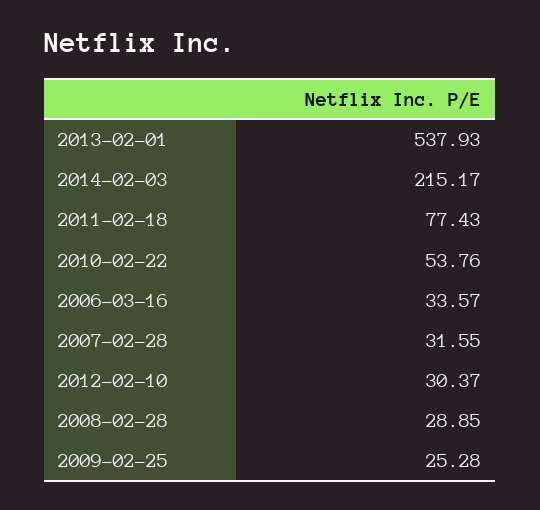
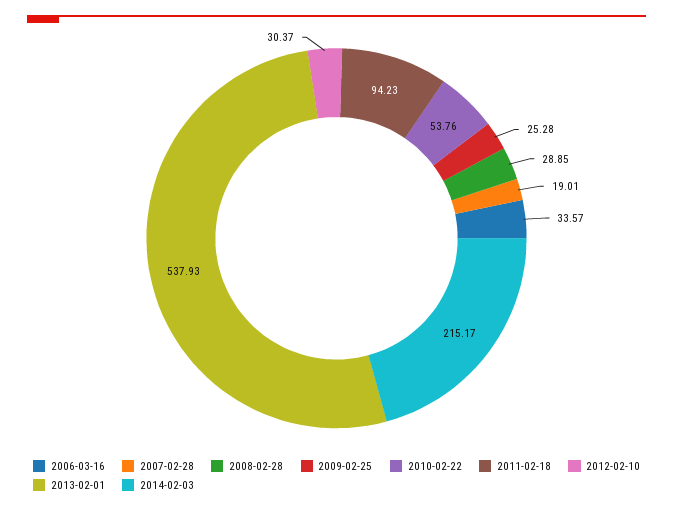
2011-02-18: 77.43 -> 94.23
2007-02-28: 31.55 -> 19.01

